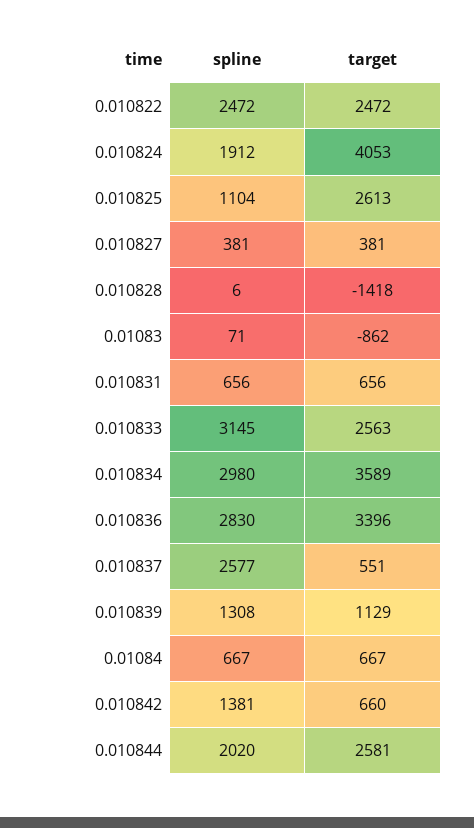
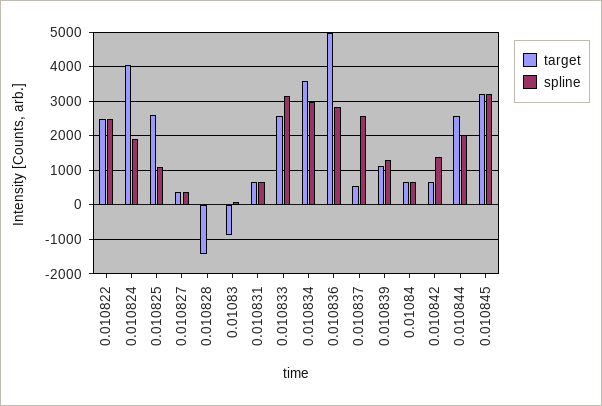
target, 0.010836: 3396 -> 5000
target, 0.010845: none -> 3200
spline, 0.010845: none -> 3200

